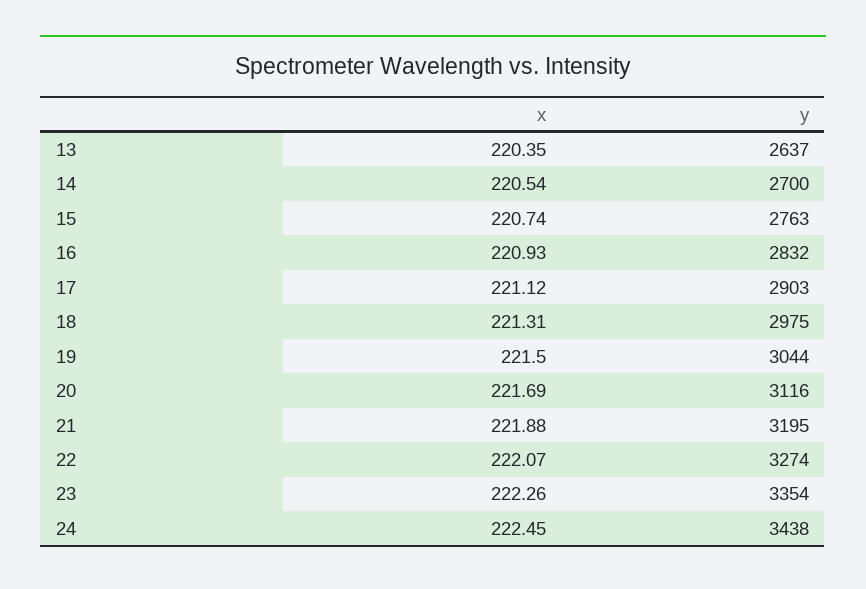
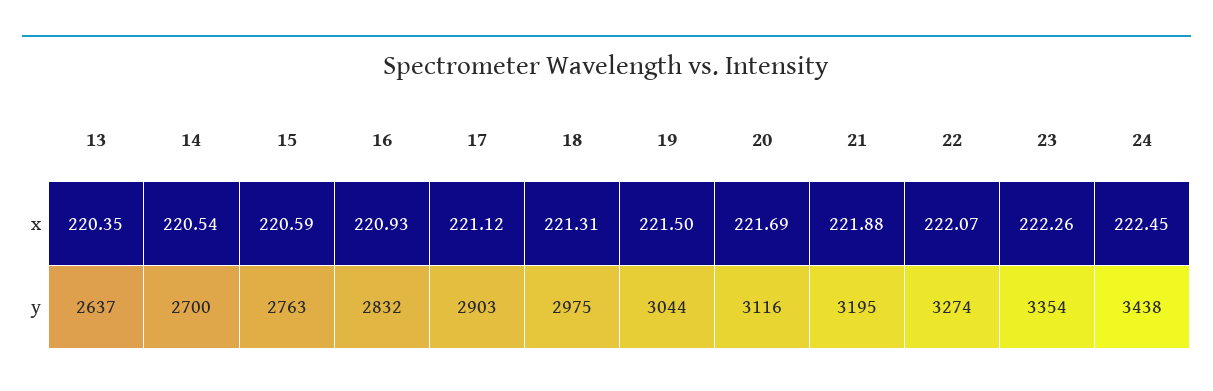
x, 15: 220.74 -> 220.59

